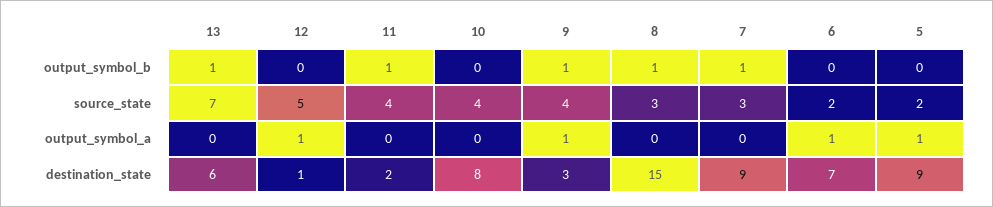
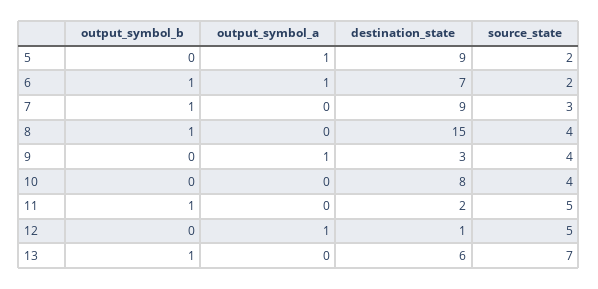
9, output_symbol_b: 1 -> 0
6, output_symbol_b: 0 -> 1
11, source_state: 4 -> 5
8, source_state: 3 -> 4

